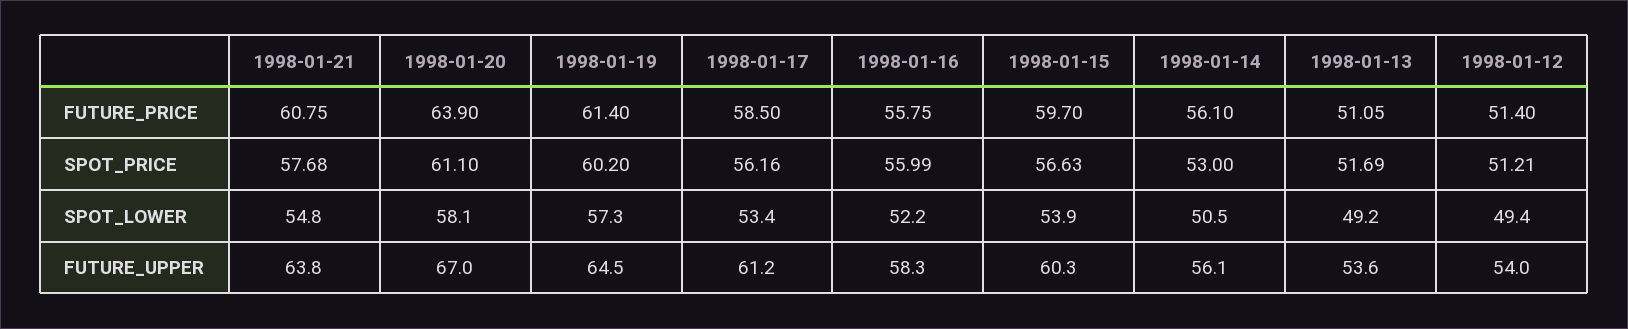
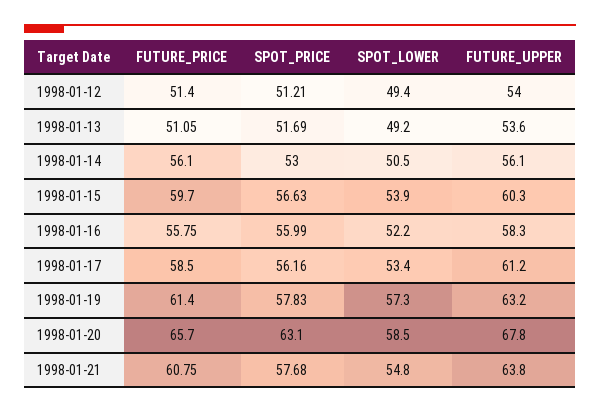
1998-01-20, FUTURE_PRICE: 63.9 -> 65.7
1998-01-20, SPOT_PRICE: 61.1 -> 63.1
1998-01-19, SPOT_PRICE: 60.2 -> 57.83
1998-01-20, SPOT_LOWER: 58.1 -> 58.5
1998-01-20, FUTURE_UPPER: 67 -> 67.8
1998-01-19, FUTURE_UPPER: 64.5 -> 63.2

